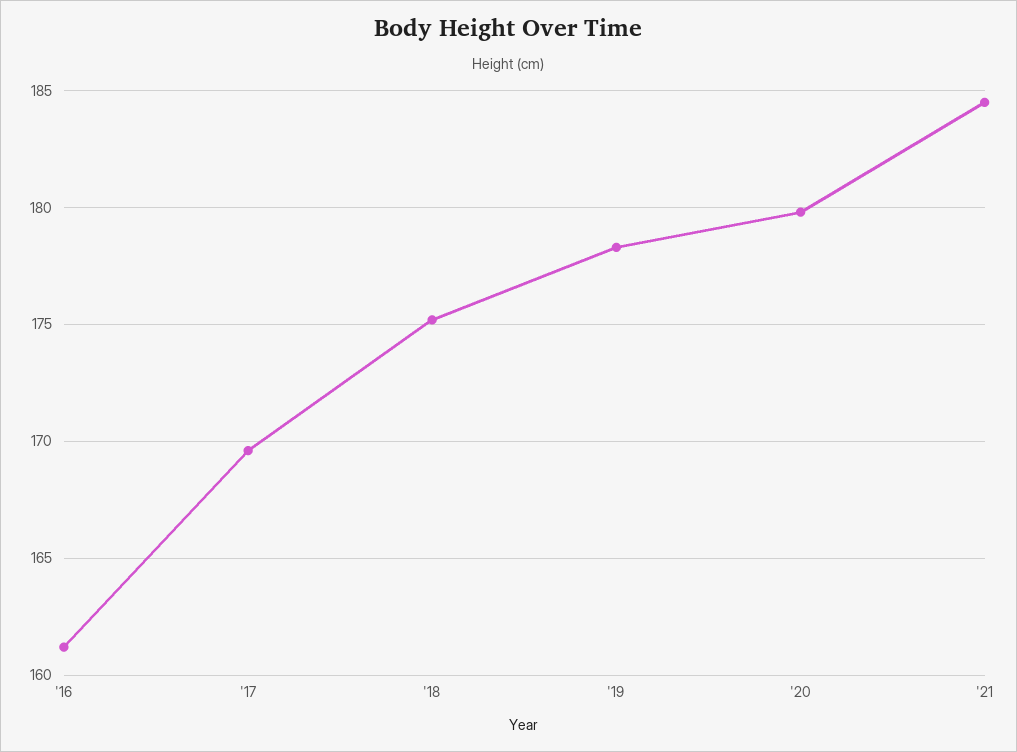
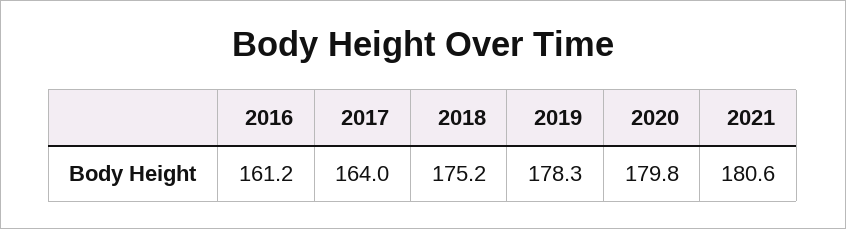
'17: 169.5 -> 164
'21: 184.5 -> 180.6

